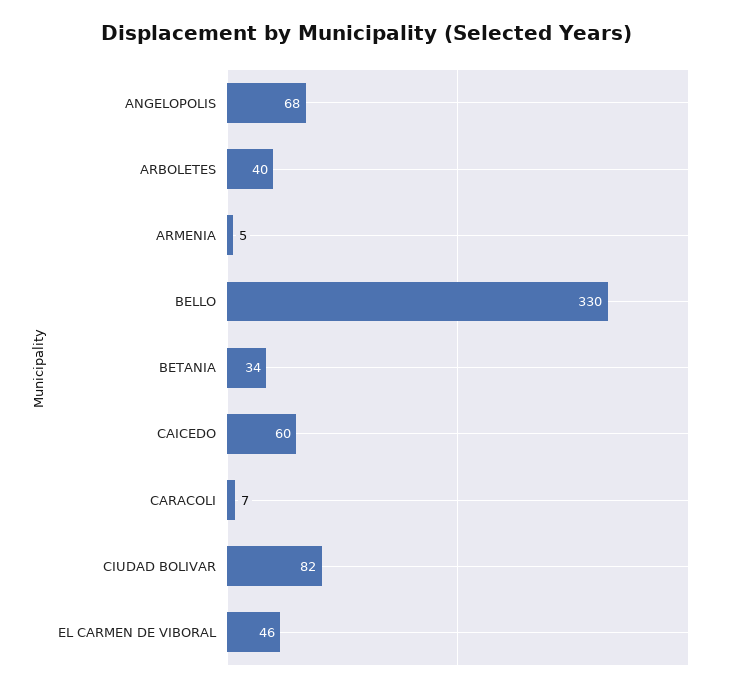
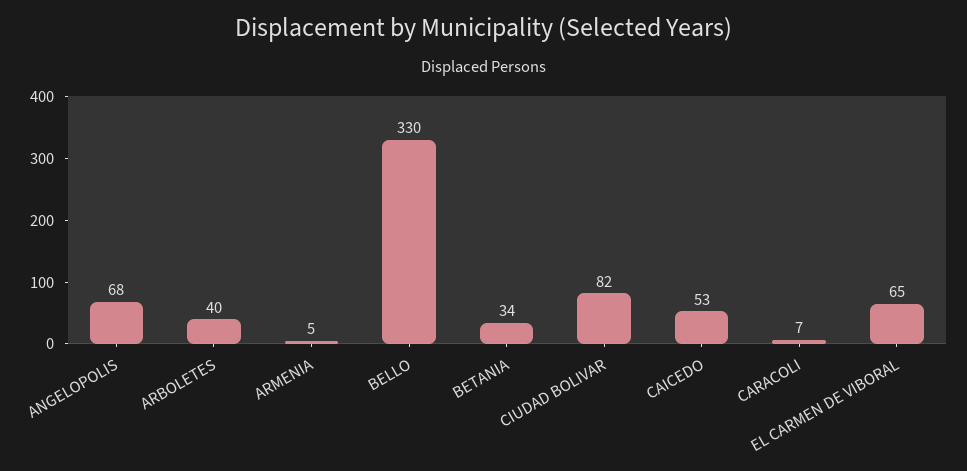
CAICEDO: 60 -> 53
EL CARMEN DE VIBORAL: 46 -> 65

